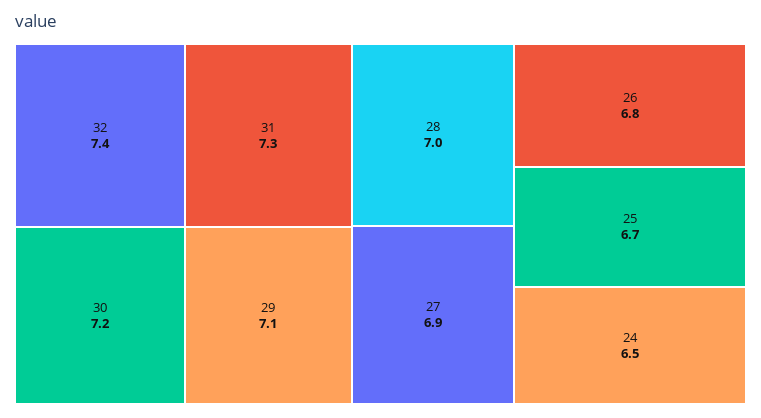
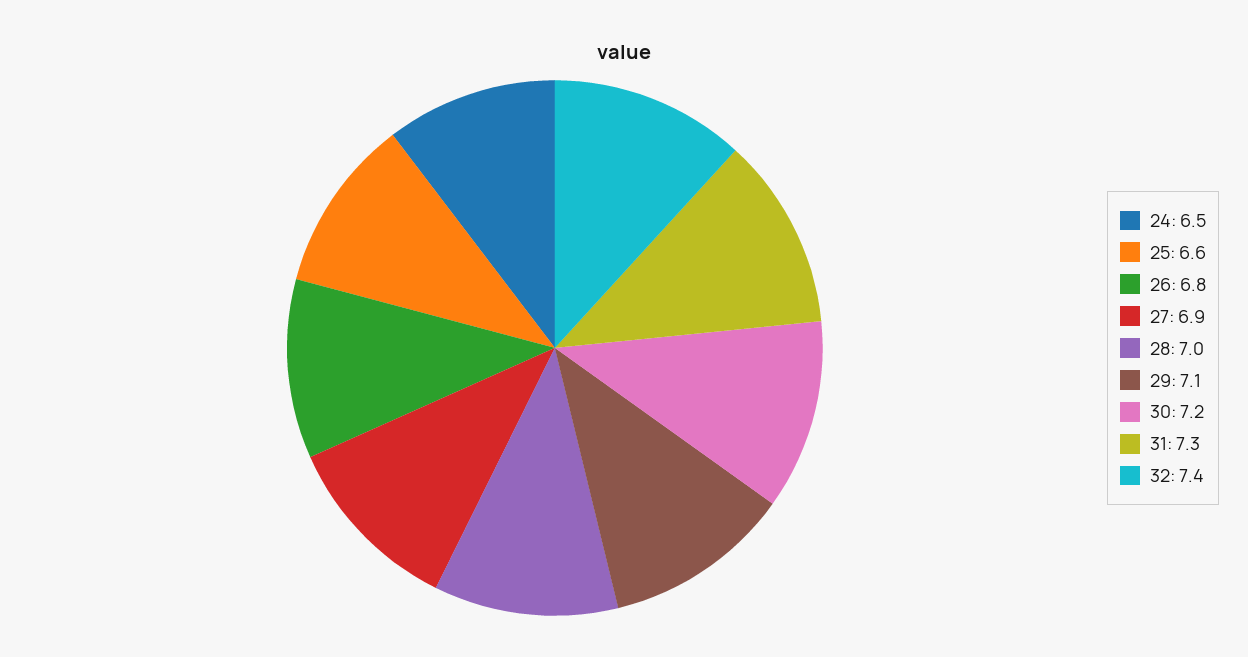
25: 6.7 -> 6.6

